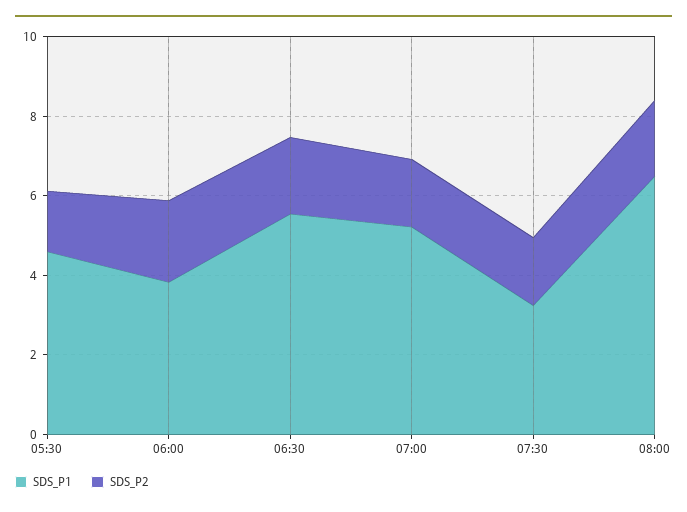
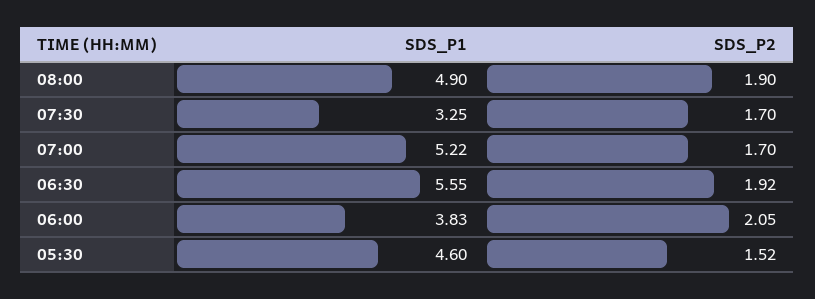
SDS_P1, 08:00: 6.5 -> 4.9

